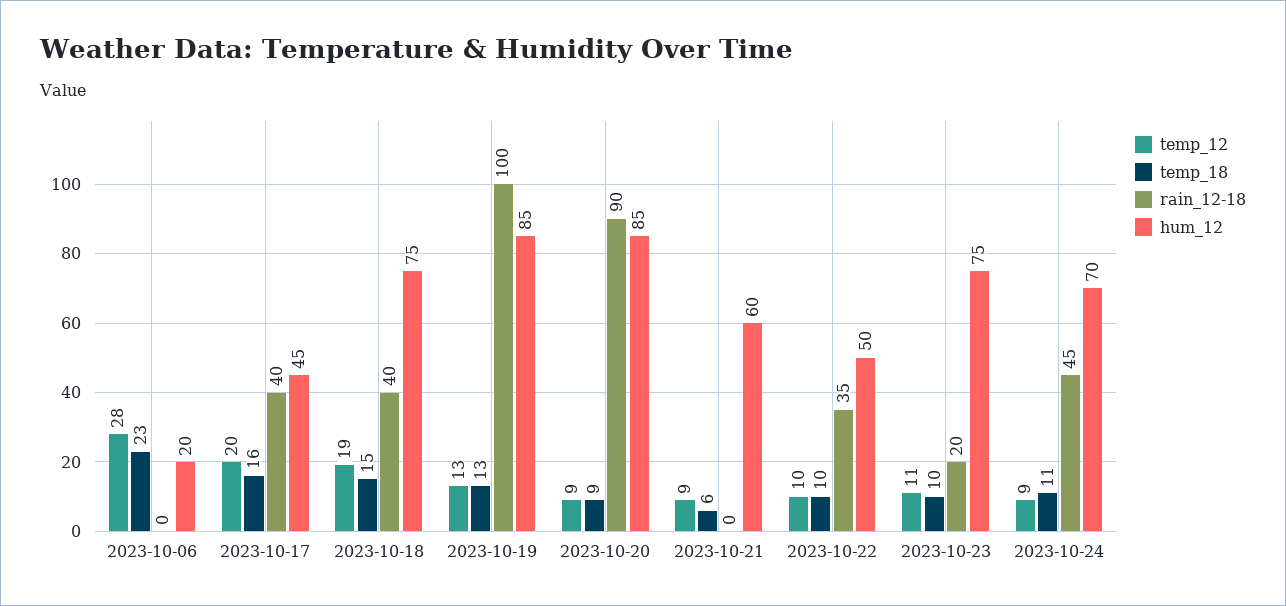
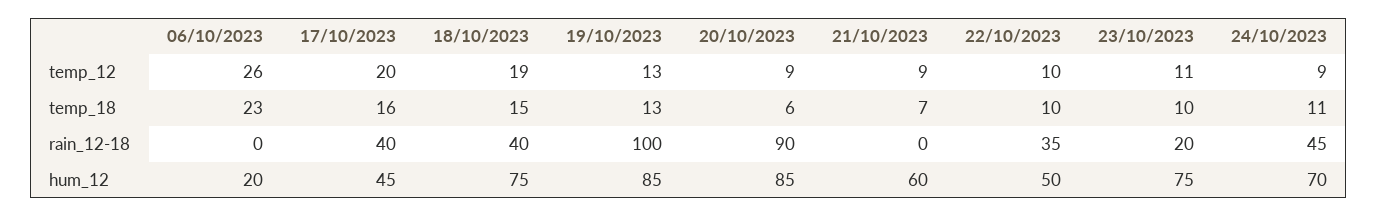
temp_12, 2023-10-06: 28 -> 26
temp_18, 2023-10-20: 9 -> 6
temp_18, 2023-10-21: 6 -> 7

